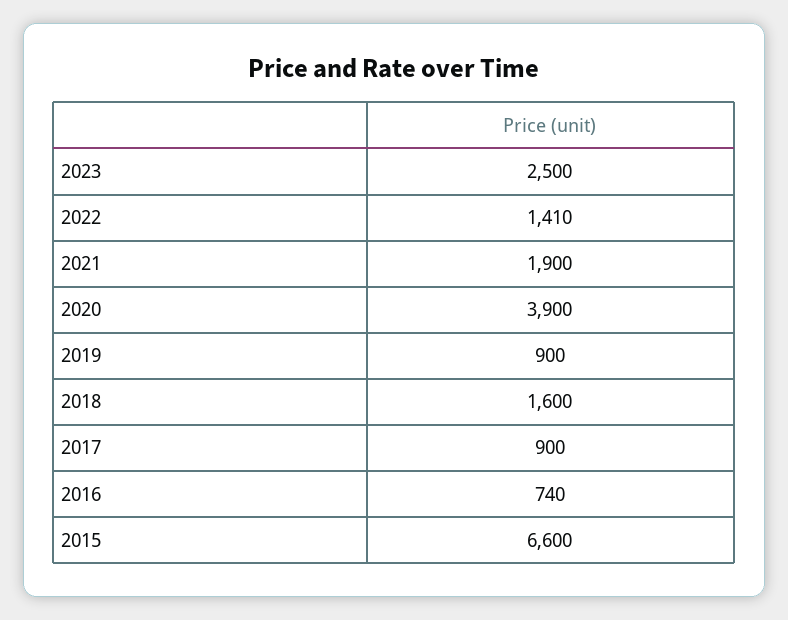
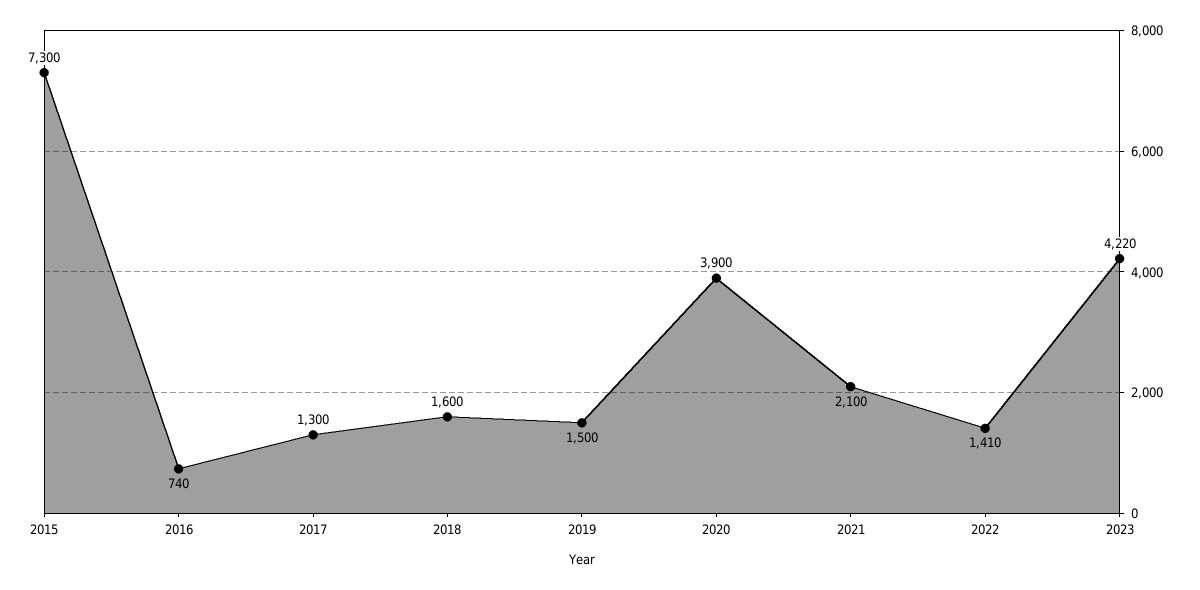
2023: 2500 -> 4220
2021: 1900 -> 2100
2019: 900 -> 1500
2017: 900 -> 1300
2015: 6600 -> 7300

